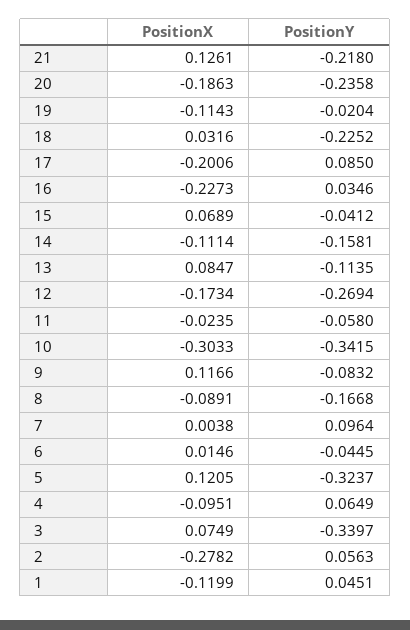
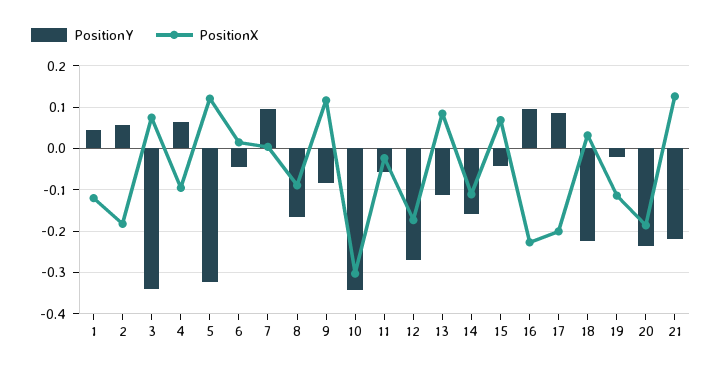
PositionY, 16: 0.0346 -> 0.1
PositionX, 2: -0.2782 -> -0.18

